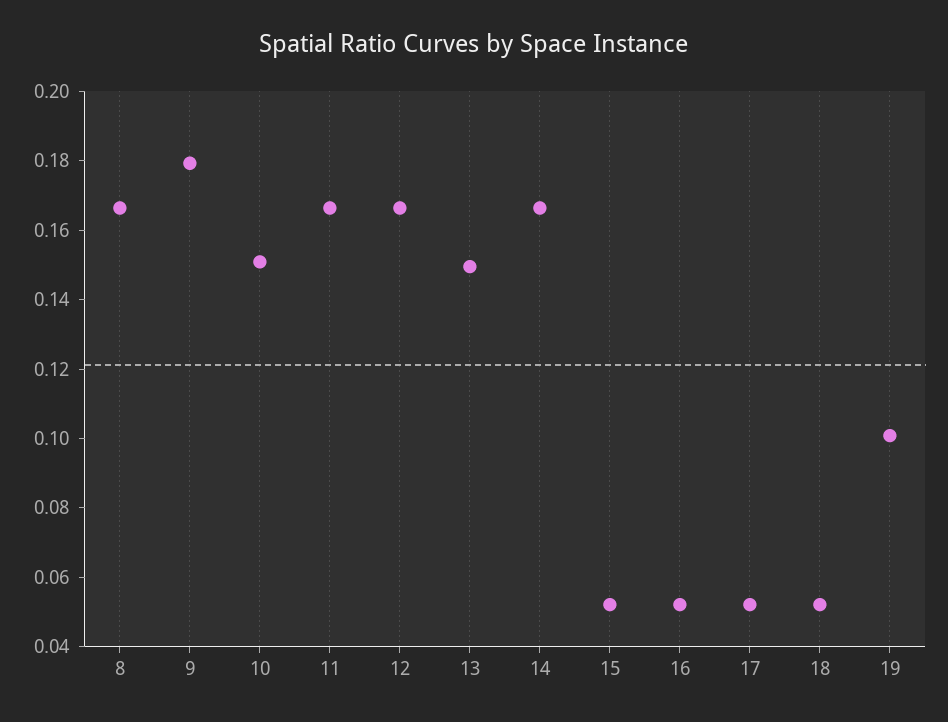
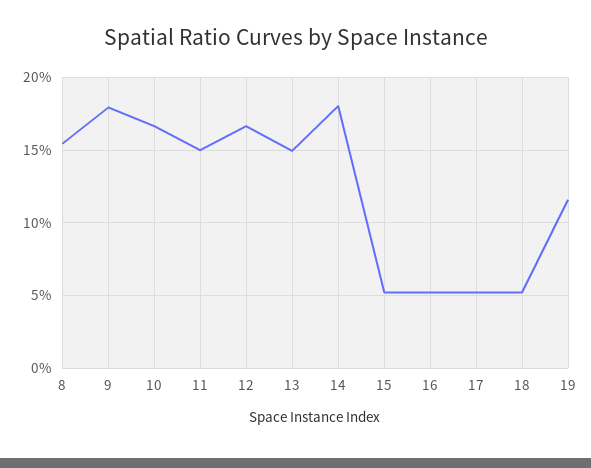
8: 0.165 -> 0.155
10: 0.15 -> 0.165
11: 0.165 -> 0.15
14: 0.165 -> 0.18
19: 0.1 -> 0.115

